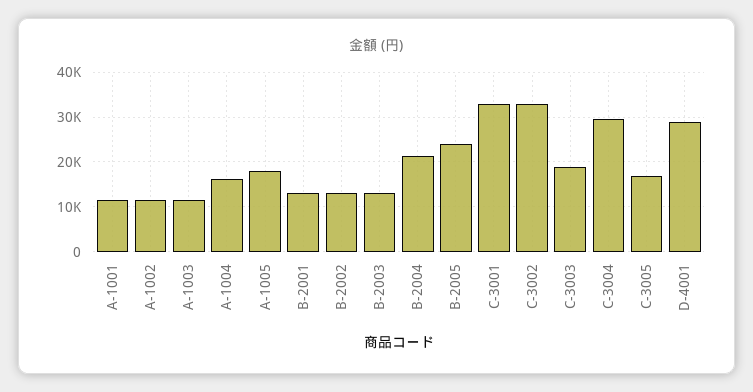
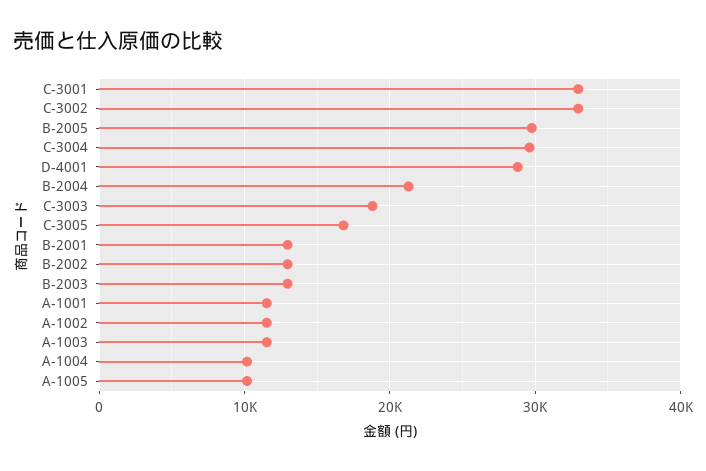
A-1004: 16000 -> 10000
A-1005: 18000 -> 10000
B-2005: 24000 -> 30000

